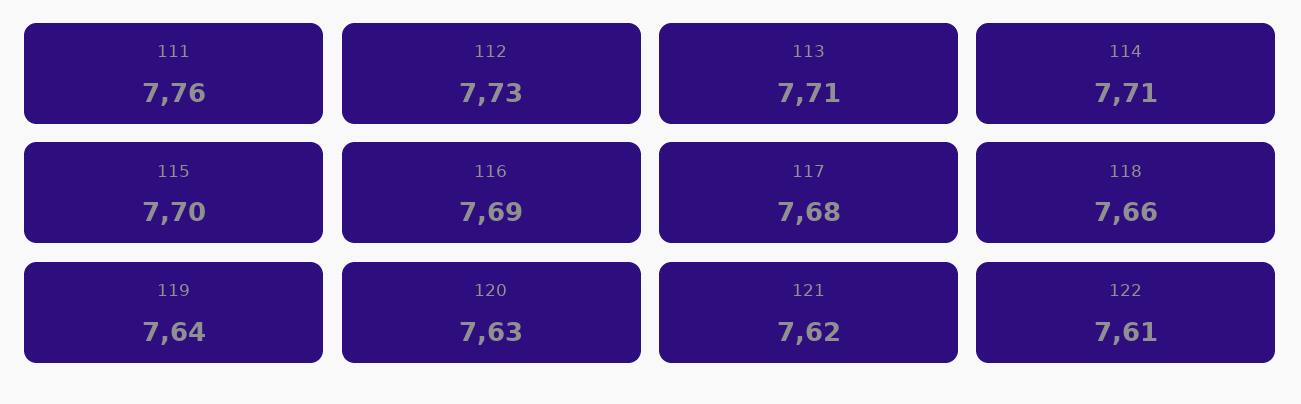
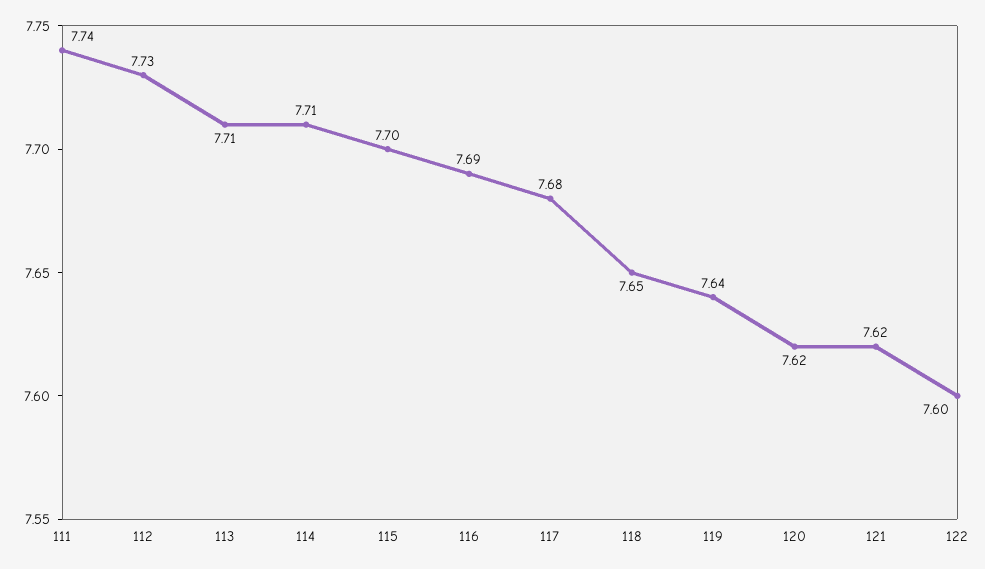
111: 7.76 -> 7.74
118: 7.66 -> 7.65
120: 7.63 -> 7.62
122: 7.61 -> 7.6

